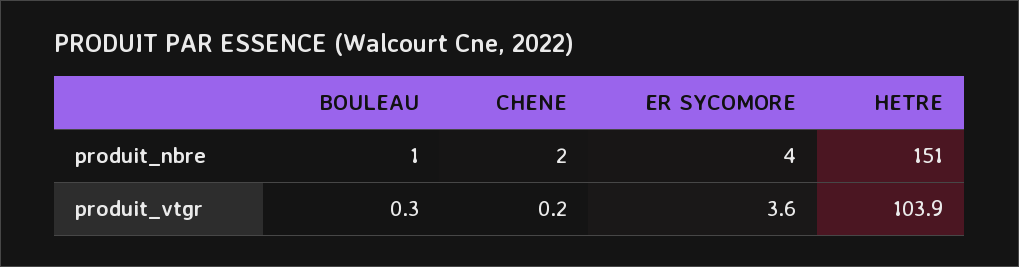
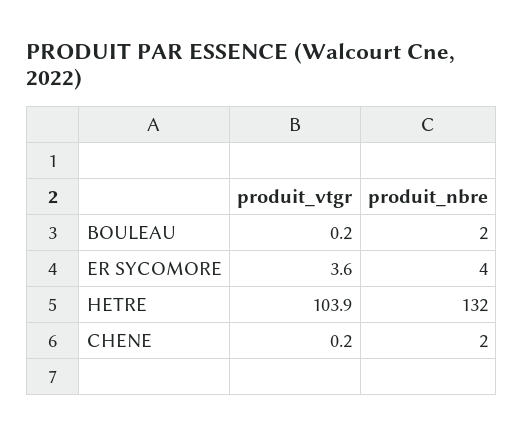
BOULEAU, produit_nbre: 1 -> 2
HETRE, produit_nbre: 151 -> 132
BOULEAU, produit_vtgr: 0.3 -> 0.2

